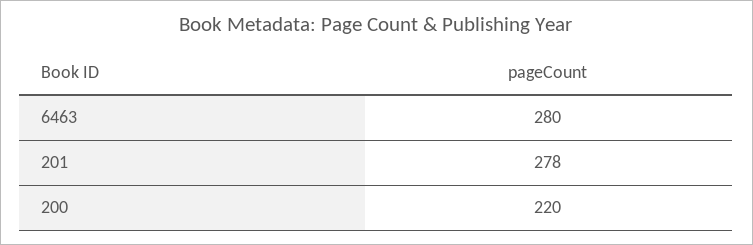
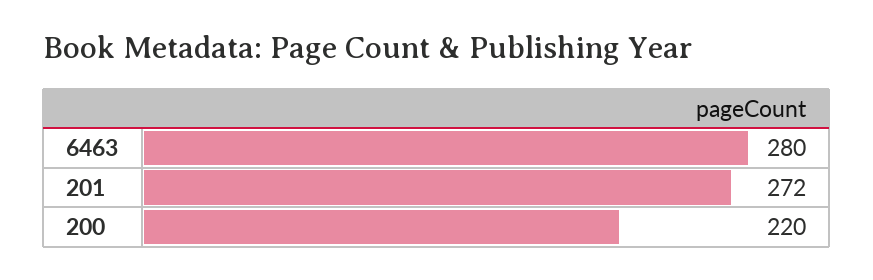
201: 278 -> 272

